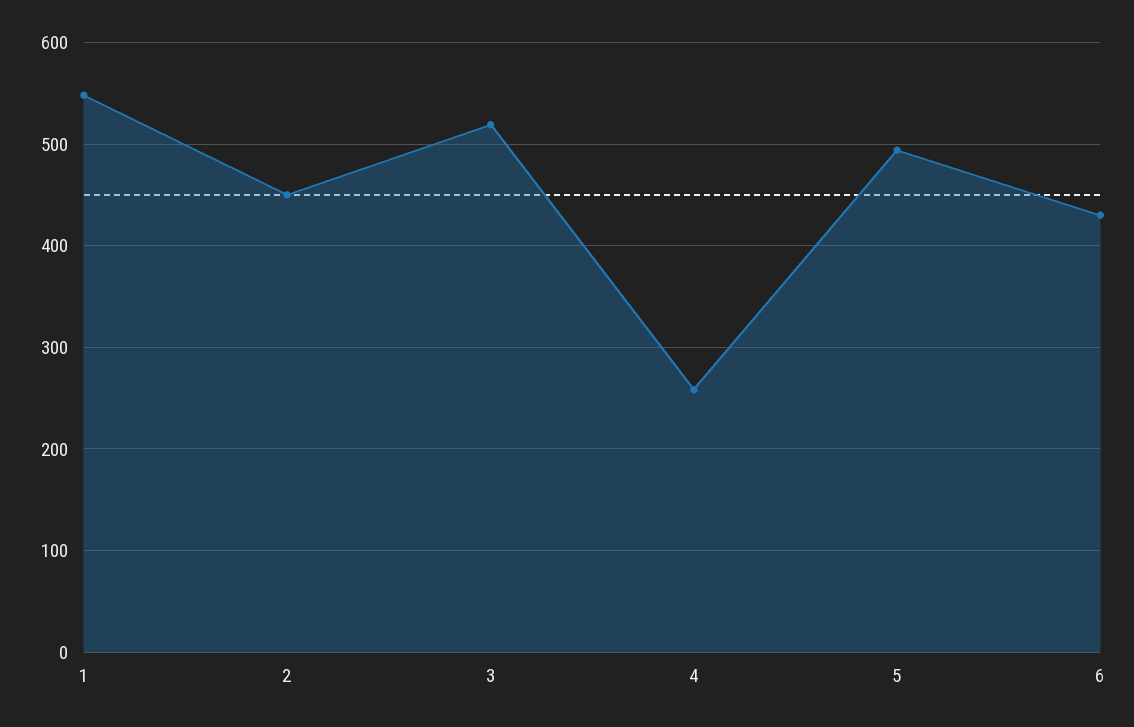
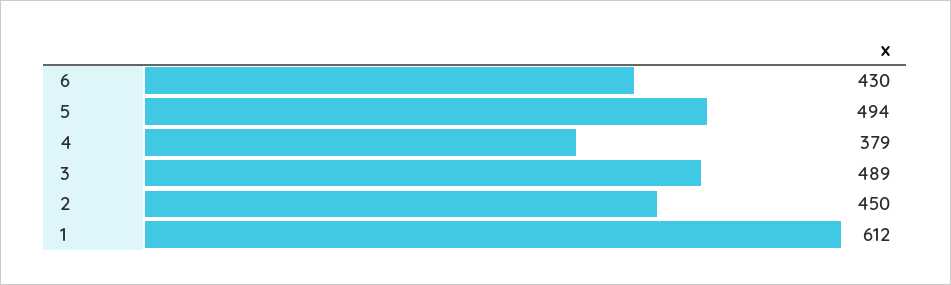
1: 550 -> 612
3: 520 -> 489
4: 260 -> 379

